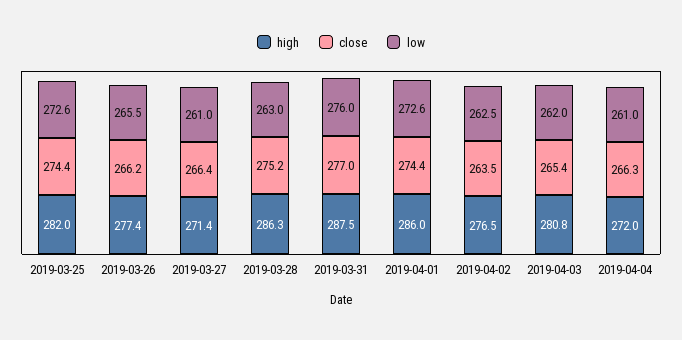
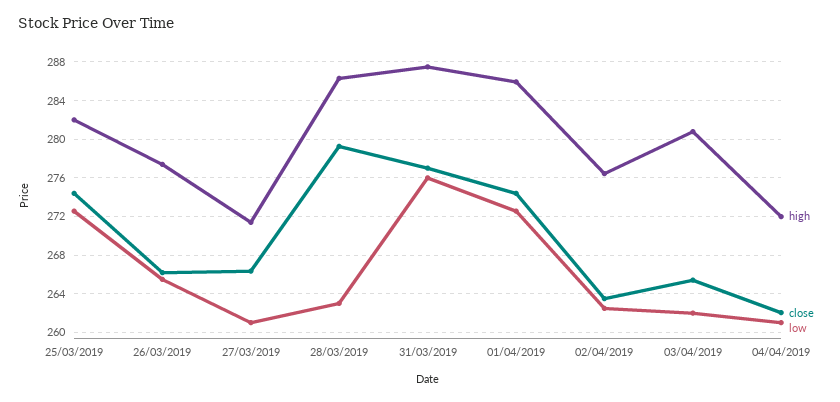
close, 2019-03-28: 275.2 -> 279
close, 2019-04-04: 266.3 -> 262

